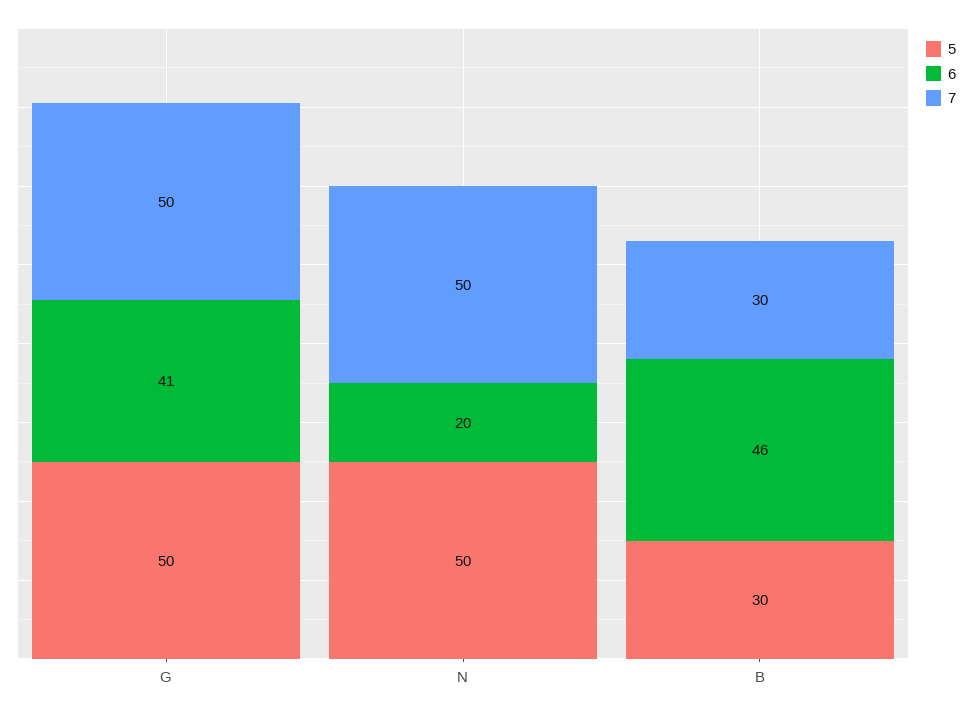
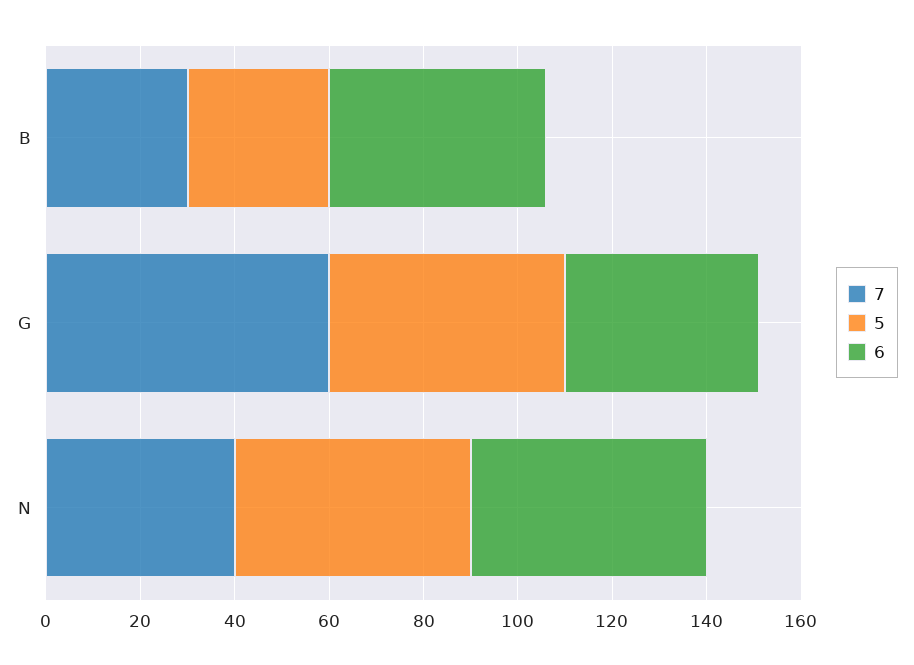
7, G: 50 -> 60
6, N: 20 -> 50
7, N: 50 -> 40

